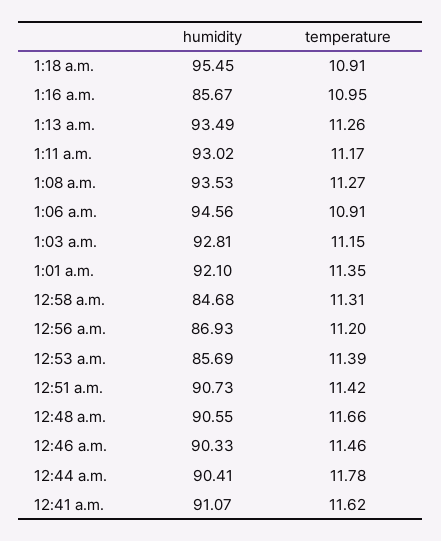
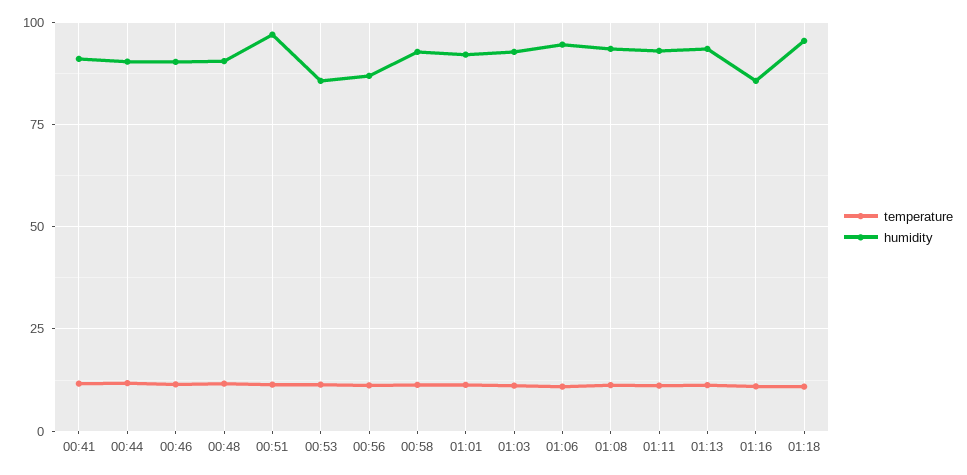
humidity, 12:58 a.m.: 84.68 -> 92.5
humidity, 12:51 a.m.: 90.73 -> 97.5

